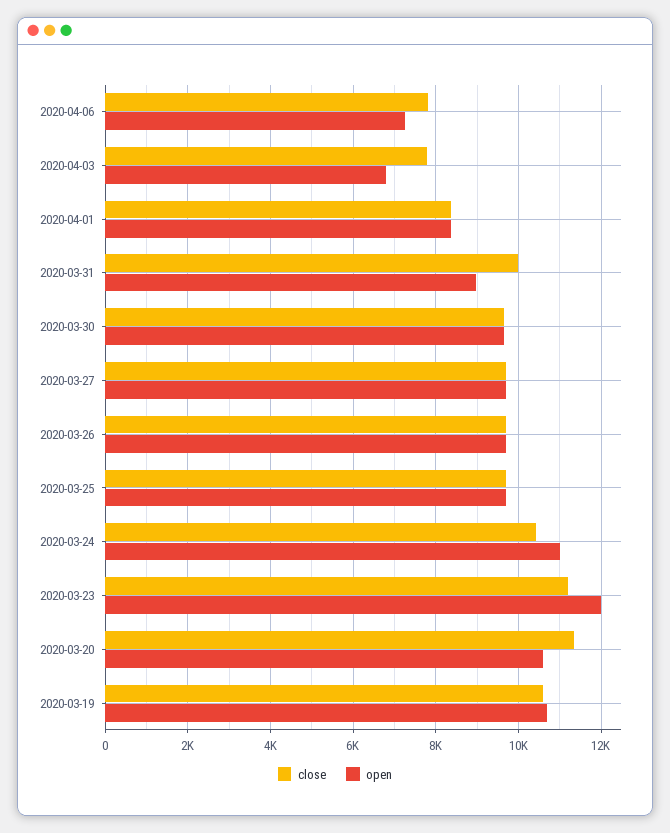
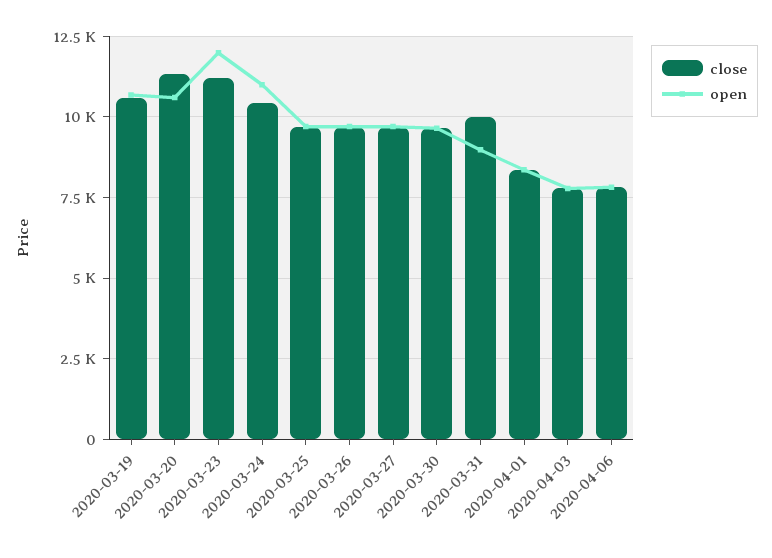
open, 2020-04-06: 7200 -> 7750
open, 2020-04-03: 6800 -> 7750

